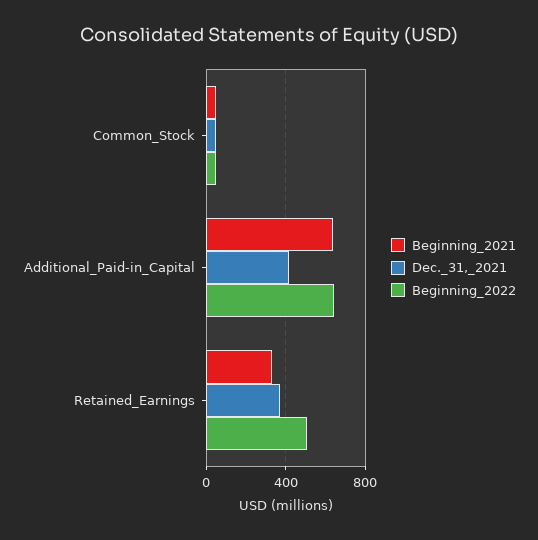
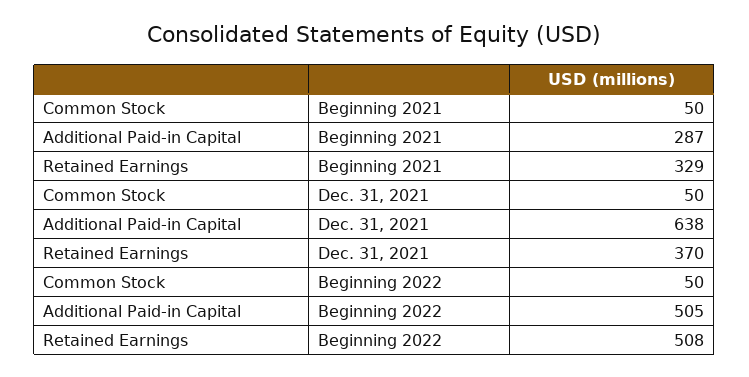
Beginning_2021, Additional_Paid-in_Capital: 650 -> 287
Dec._31,_2021, Additional_Paid-in_Capital: 400 -> 638
Beginning_2022, Additional_Paid-in_Capital: 650 -> 505

